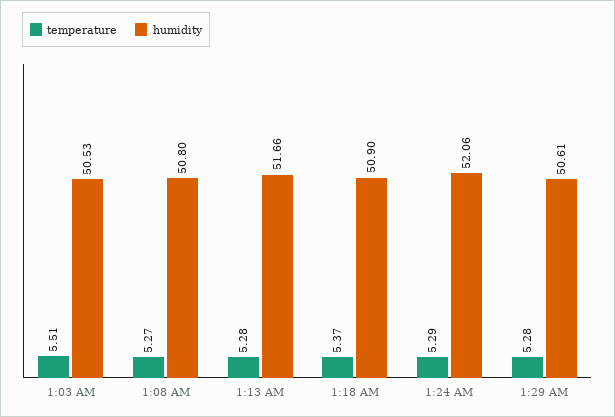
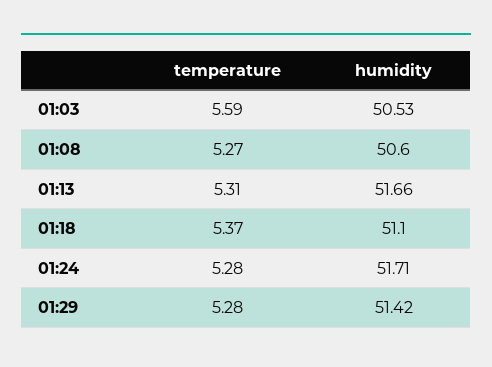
temperature, 1:03 AM: 5.51 -> 5.59
humidity, 1:08 AM: 50.8 -> 50.6
temperature, 1:13 AM: 5.28 -> 5.31
humidity, 1:18 AM: 50.9 -> 51.1
temperature, 1:24 AM: 5.29 -> 5.28
humidity, 1:24 AM: 52.06 -> 51.71
humidity, 1:29 AM: 50.61 -> 51.42

